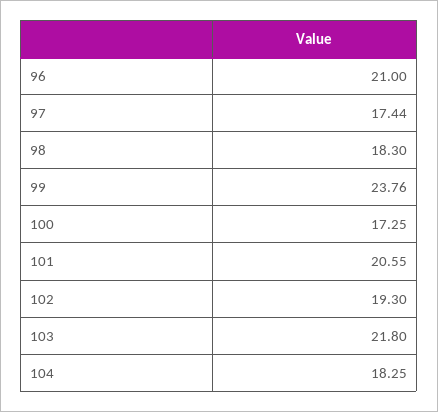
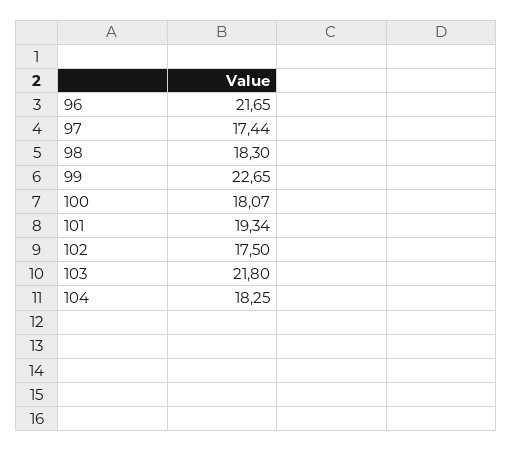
96: 21 -> 21.65
99: 23.76 -> 22.65
100: 17.25 -> 18.07
101: 20.55 -> 19.34
102: 19.3 -> 17.5

